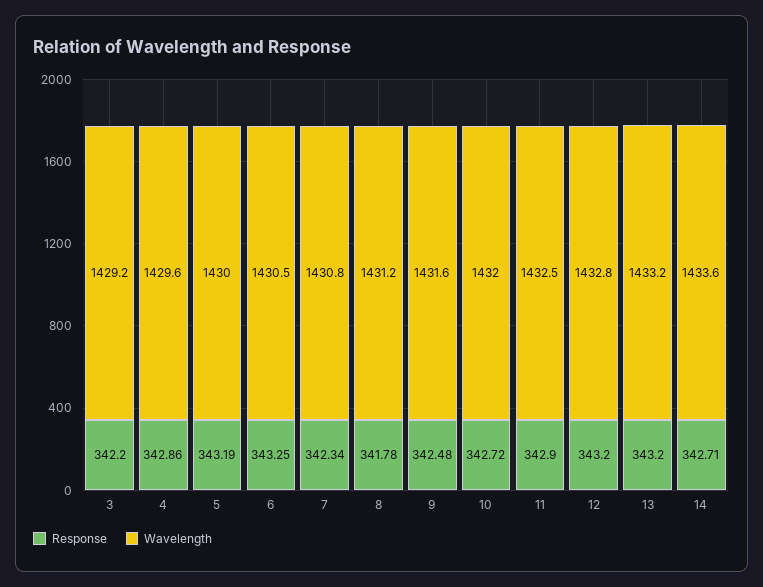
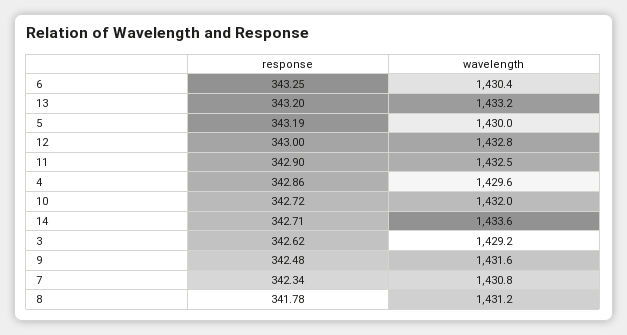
Response, 3: 342.2 -> 342.62
Wavelength, 6: 1430.5 -> 1430.4
Response, 12: 343.2 -> 343

